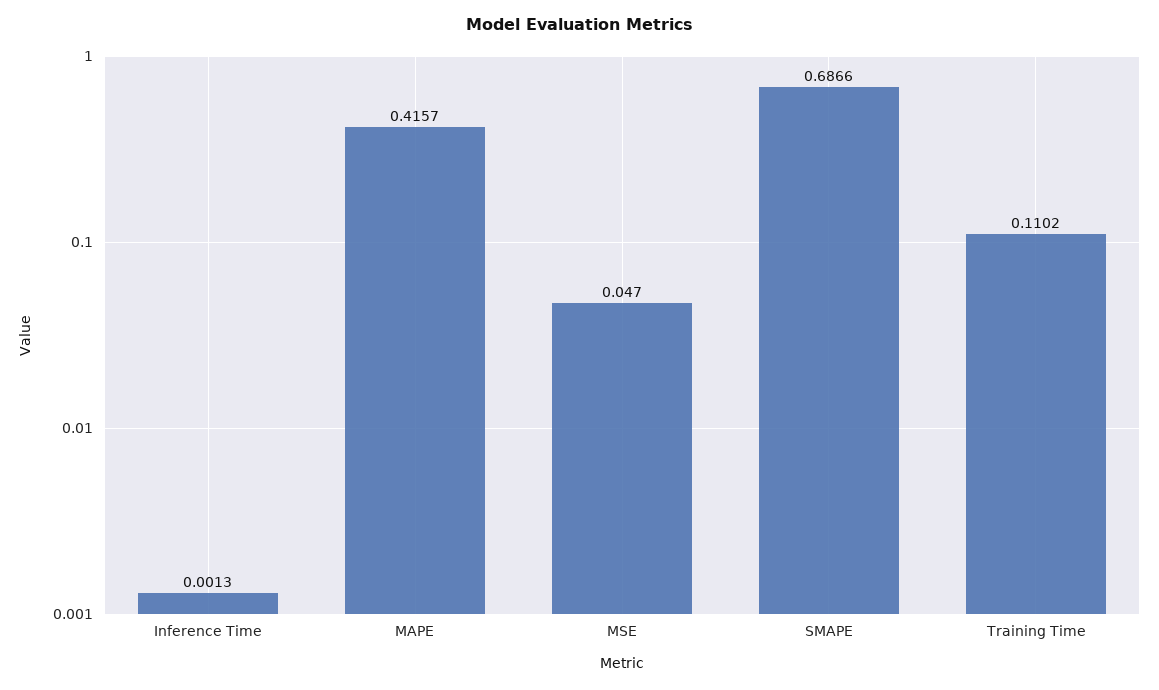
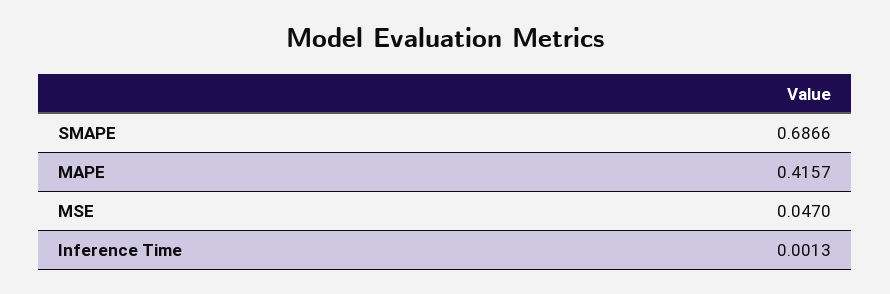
Training Time: 0.1102 -> none

